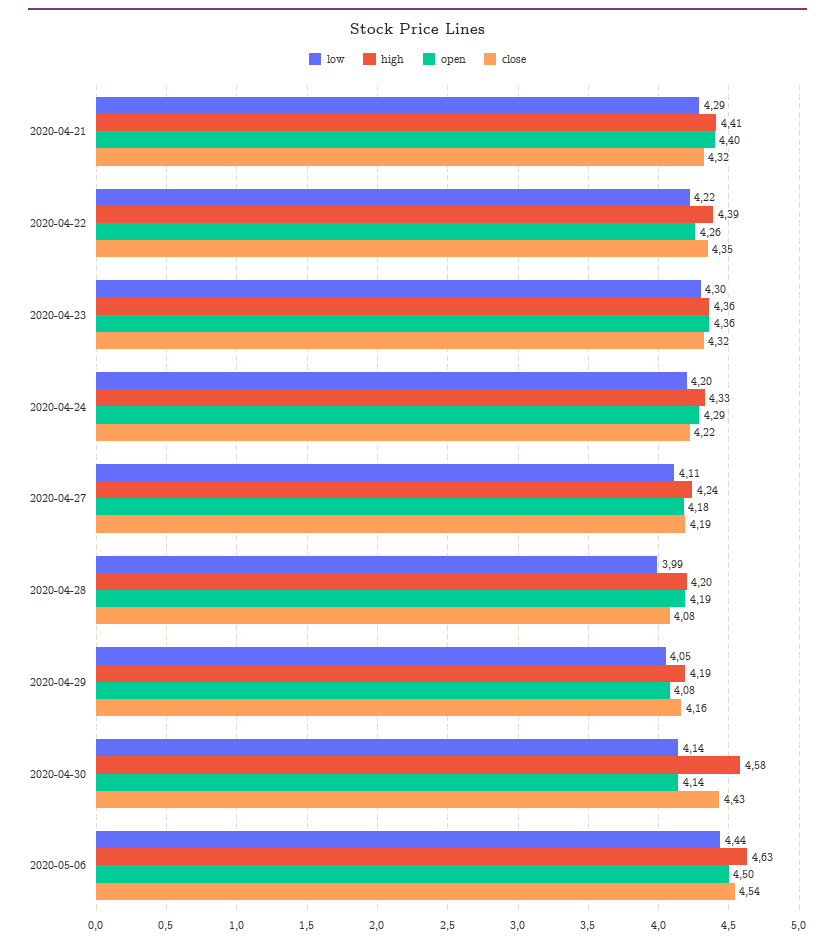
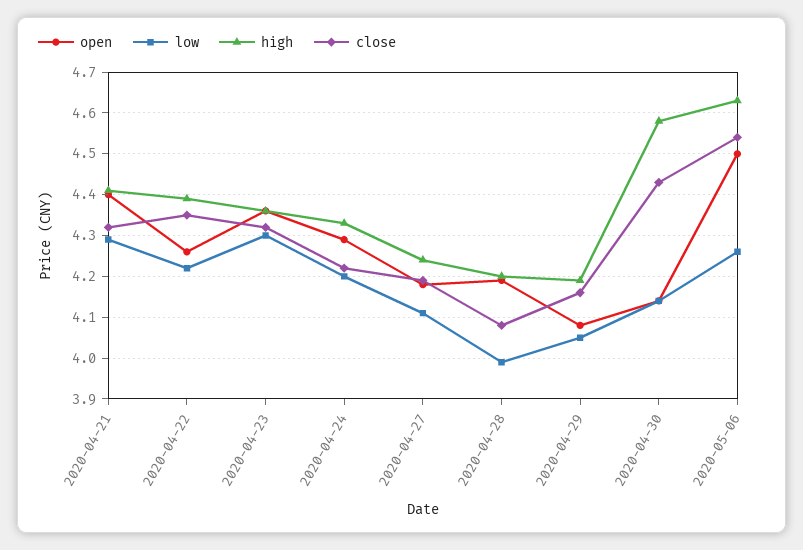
low, 2020-05-06: 4.44 -> 4.25

